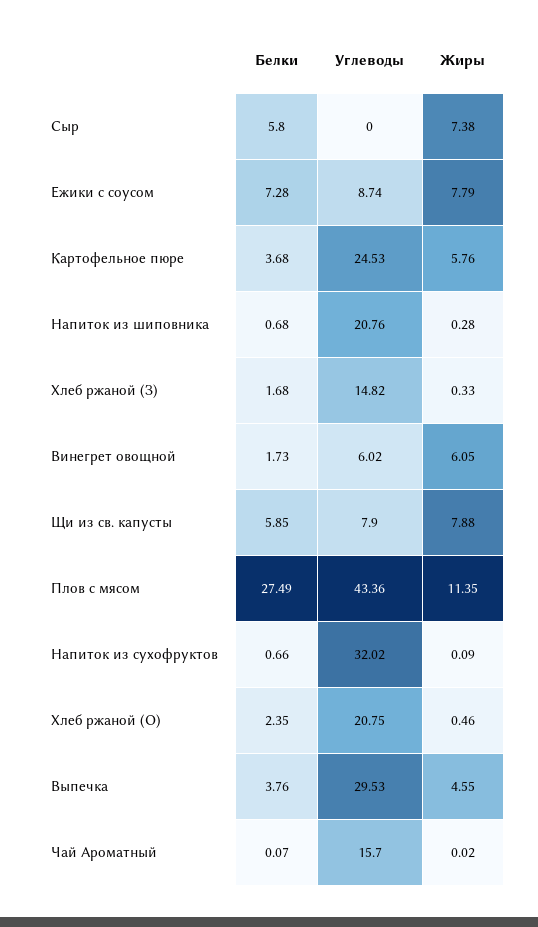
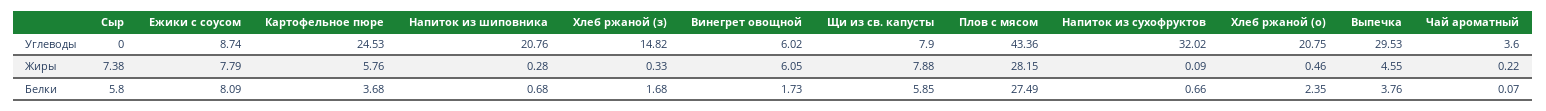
Белки, Ежики с соусом: 7.28 -> 8.09
Жиры, Плов с мясом: 11.35 -> 28.15
Углеводы, Чай Ароматный: 15.7 -> 3.6
Жиры, Чай Ароматный: 0.02 -> 0.22

